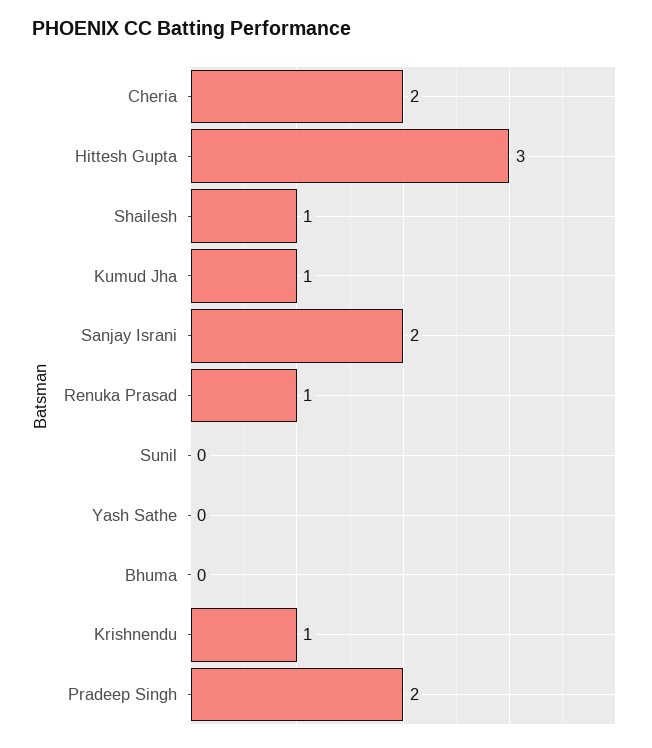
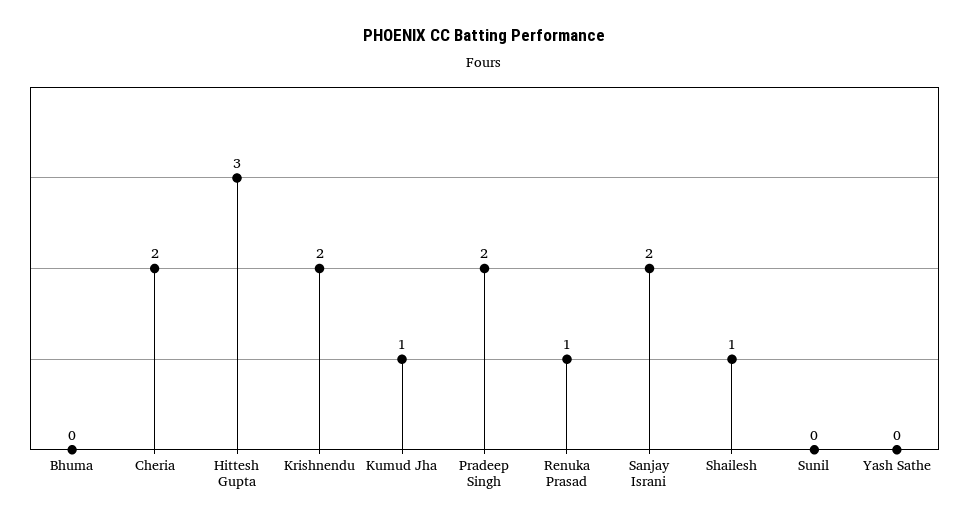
Krishnendu: 1 -> 2

